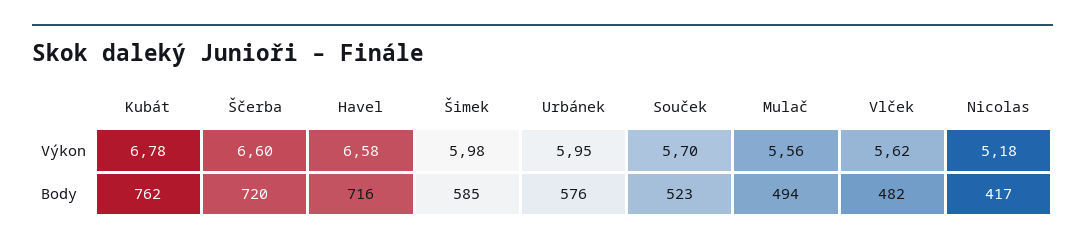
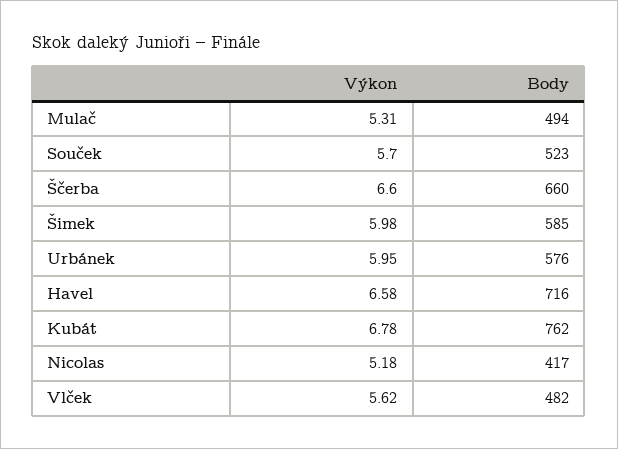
Mulač, Výkon: 5.56 -> 5.31
Ščerba, Body: 720 -> 660

